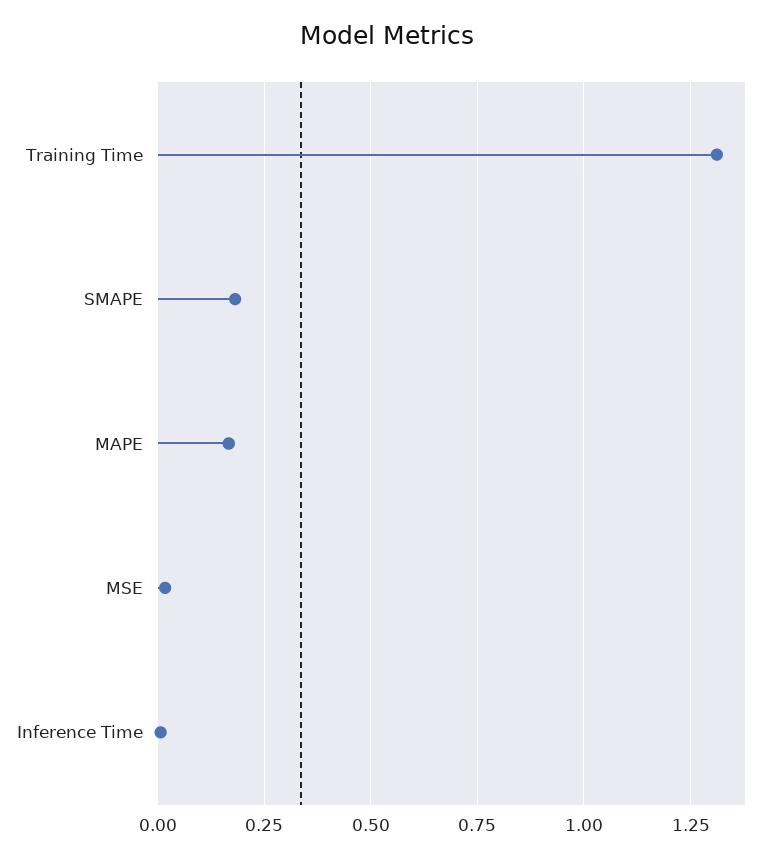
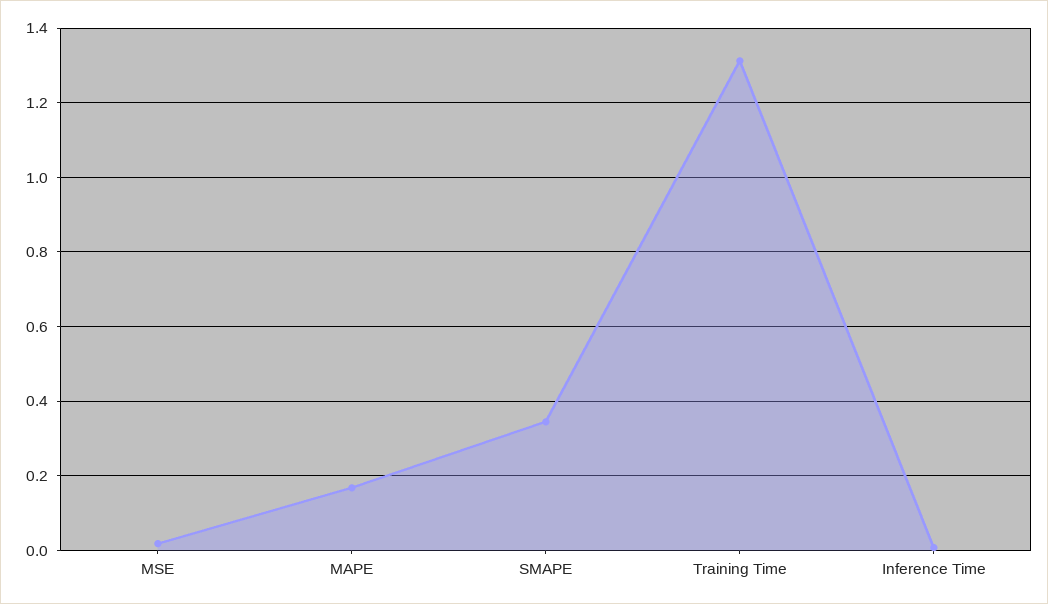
SMAPE: 0.175 -> 0.34

